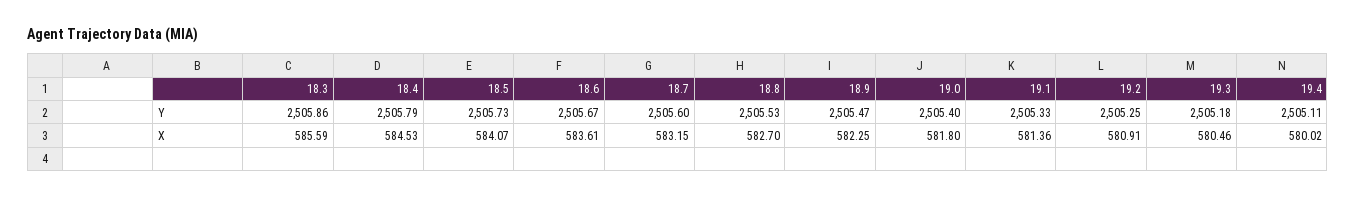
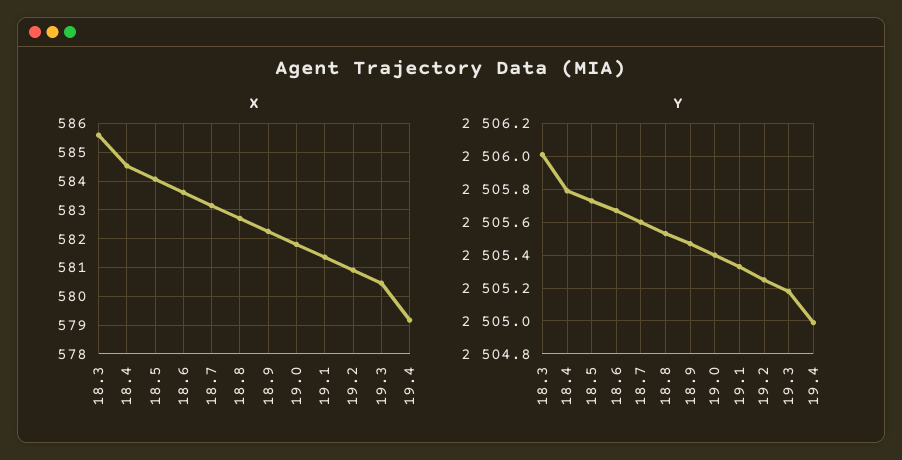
Y, 18.3: 2505.86 -> 2506
Y, 19.4: 2505.11 -> 2505
X, 19.4: 580.02 -> 579.25

